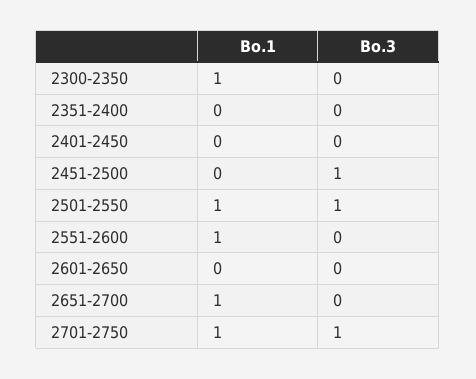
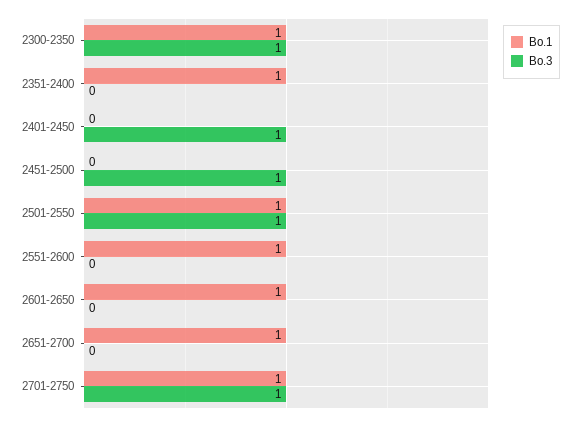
Bo.3, 2300-2350: 0 -> 1
Bo.1, 2351-2400: 0 -> 1
Bo.3, 2401-2450: 0 -> 1
Bo.1, 2601-2650: 0 -> 1

